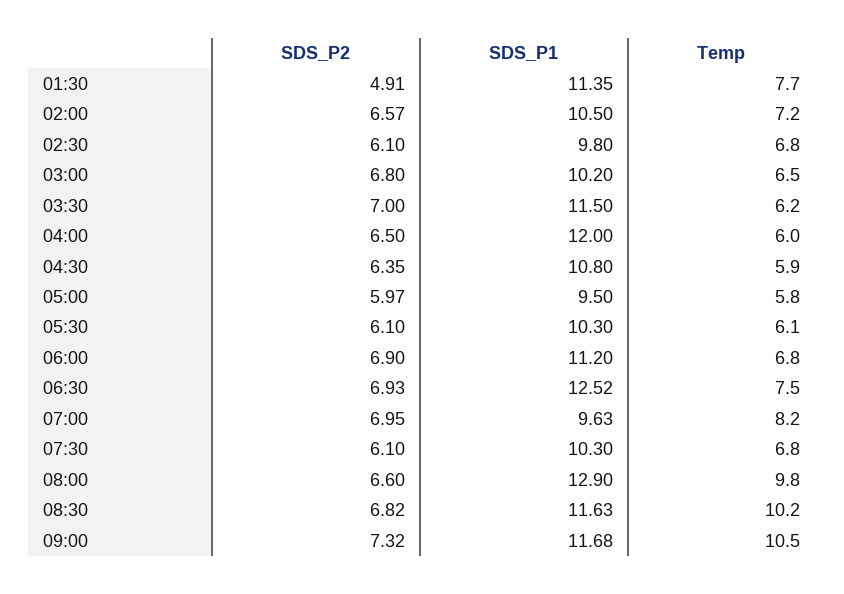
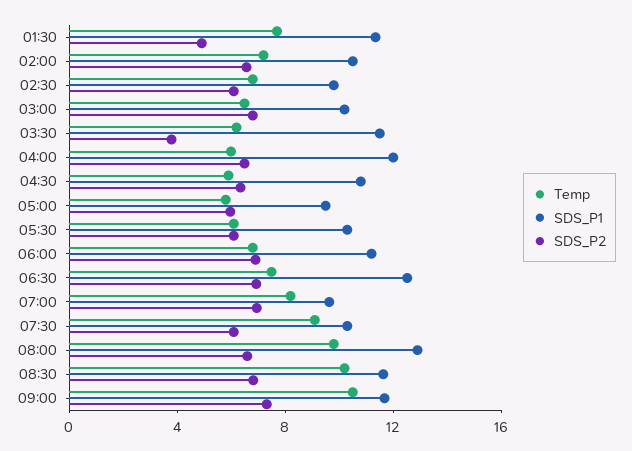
SDS_P2, 03:30: 7 -> 4
Temp, 07:30: 6.8 -> 9

